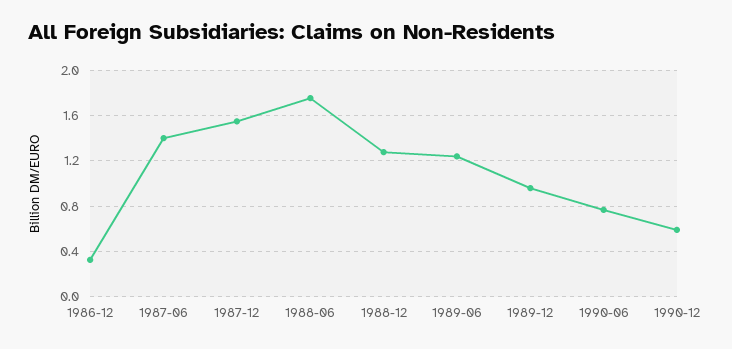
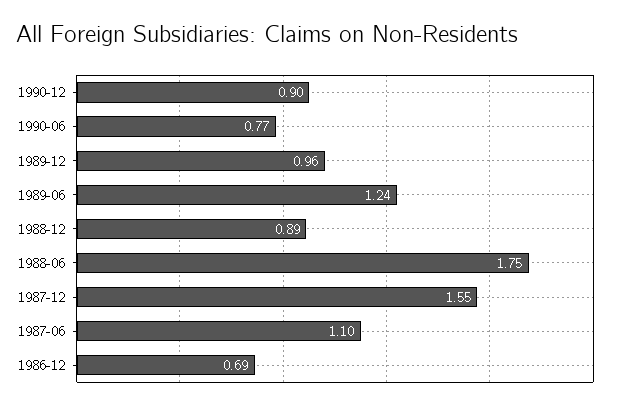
1986-12: 0.3 -> 0.69
1987-06: 1.4 -> 1.1
1988-12: 1.3 -> 0.89
1990-12: 0.6 -> 0.9

